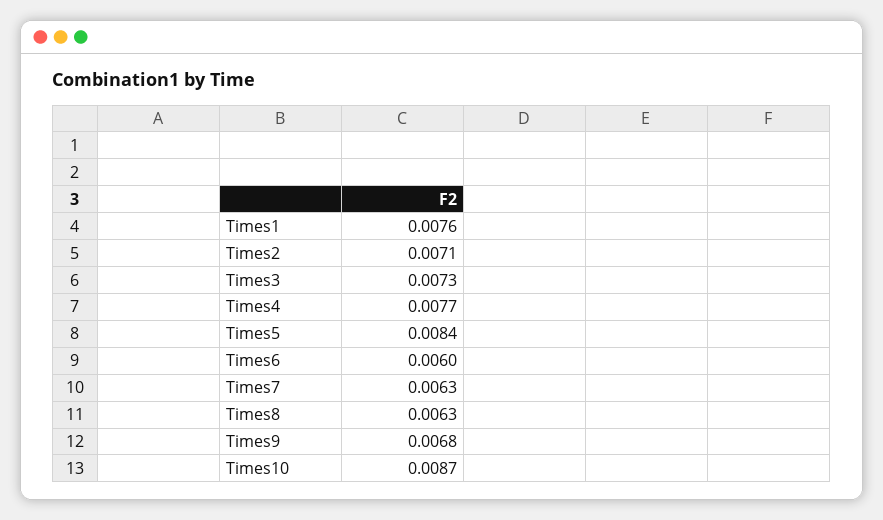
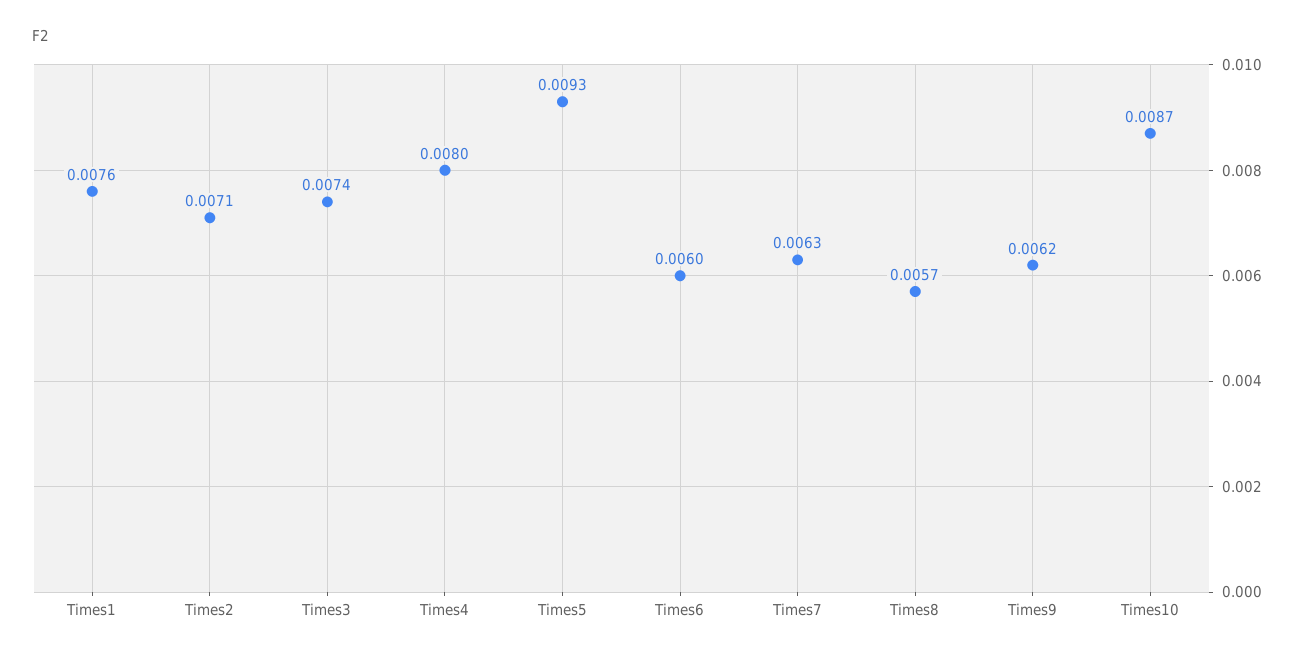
Times3: 0.0073 -> 0.0074
Times4: 0.0077 -> 0.008
Times5: 0.0084 -> 0.0093
Times8: 0.0063 -> 0.0057
Times9: 0.0068 -> 0.0062

